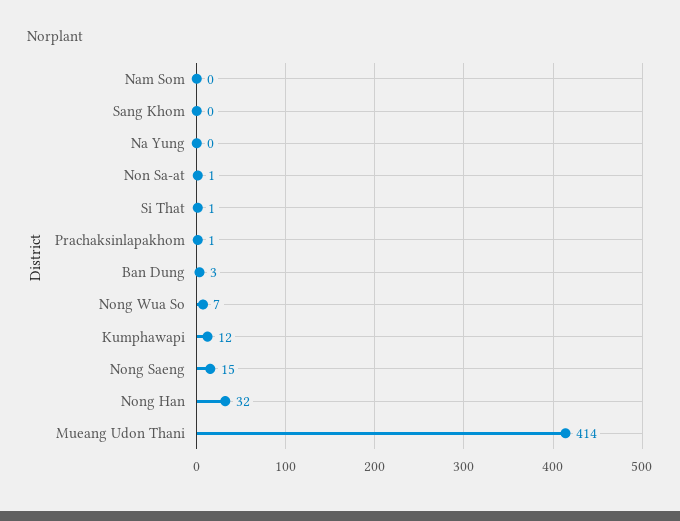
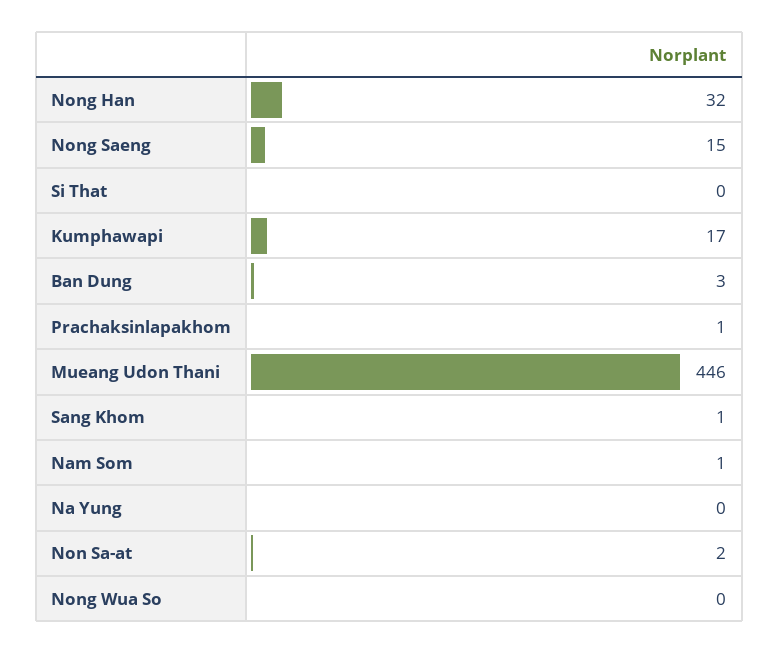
Nam Som: 0 -> 1
Sang Khom: 0 -> 1
Non Sa-at: 1 -> 2
Si That: 1 -> 0
Nong Wua So: 7 -> 0
Kumphawapi: 12 -> 17
Mueang Udon Thani: 414 -> 446

